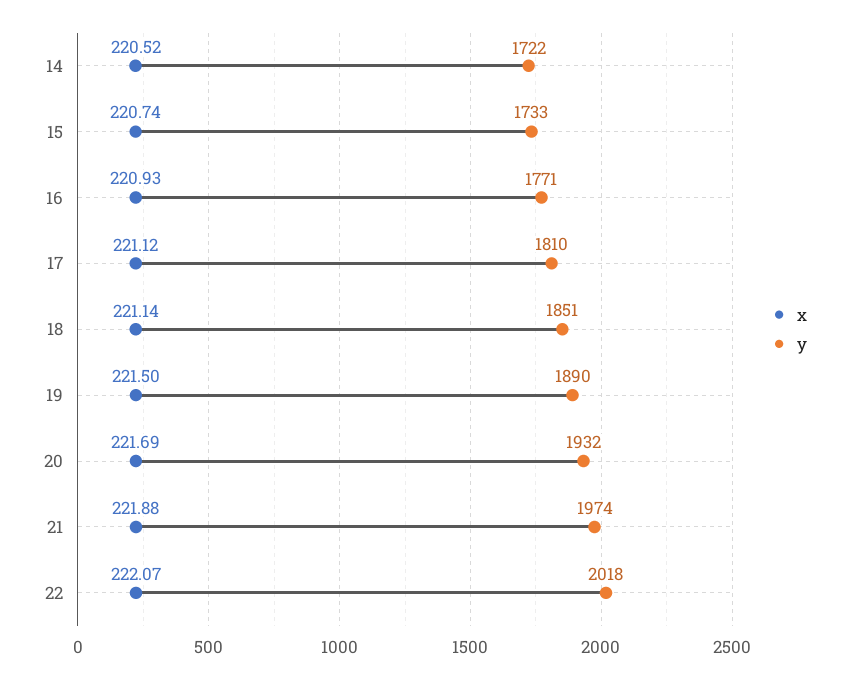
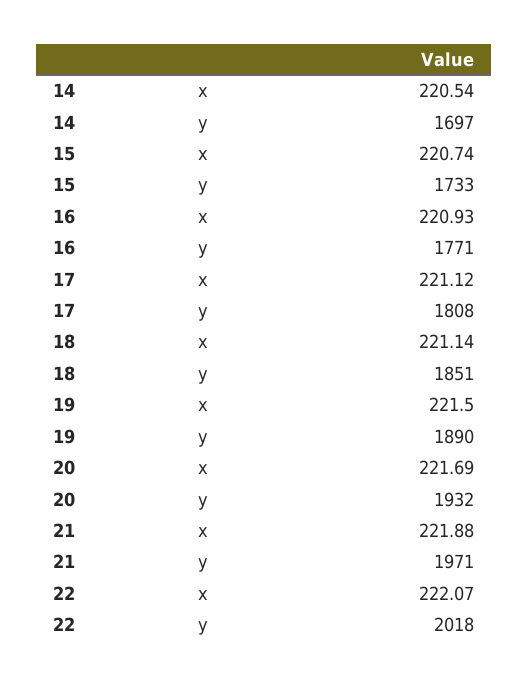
x, 14: 220.52 -> 220.54
y, 14: 1722 -> 1697
y, 17: 1810 -> 1808
y, 21: 1974 -> 1971

